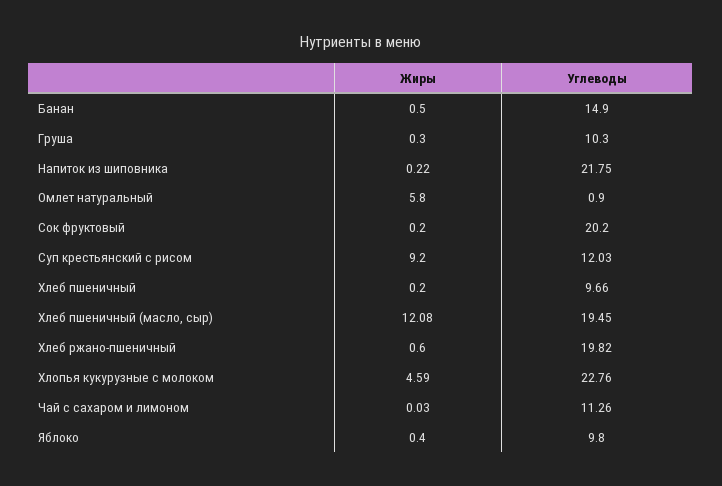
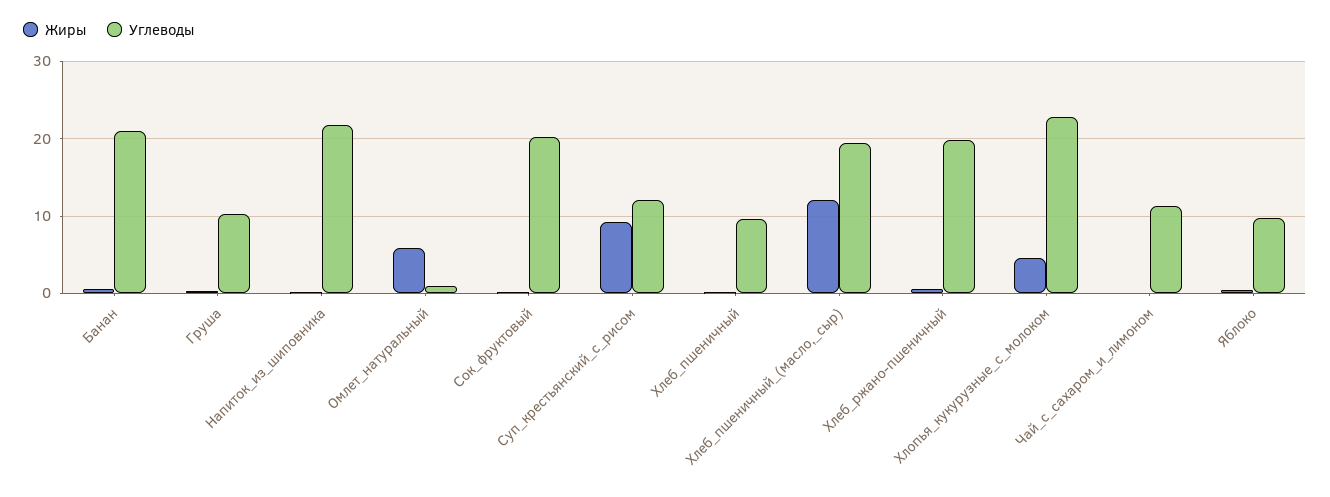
Углеводы, Банан: 14.9 -> 21

